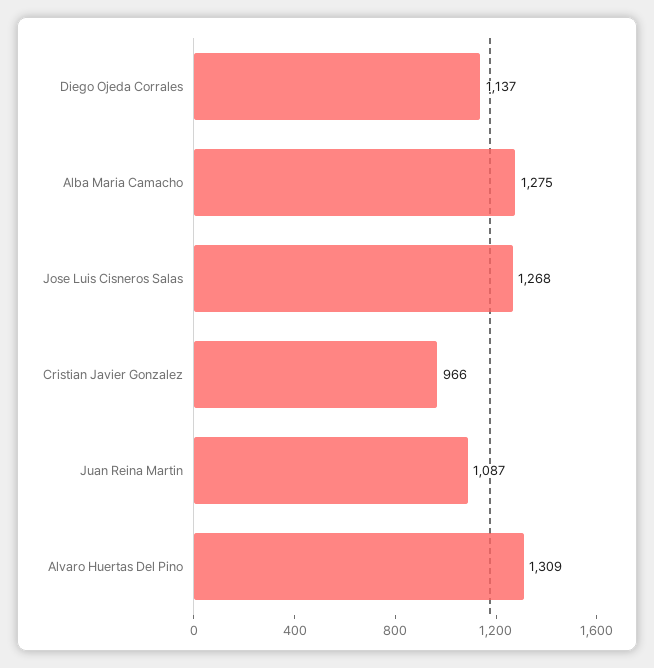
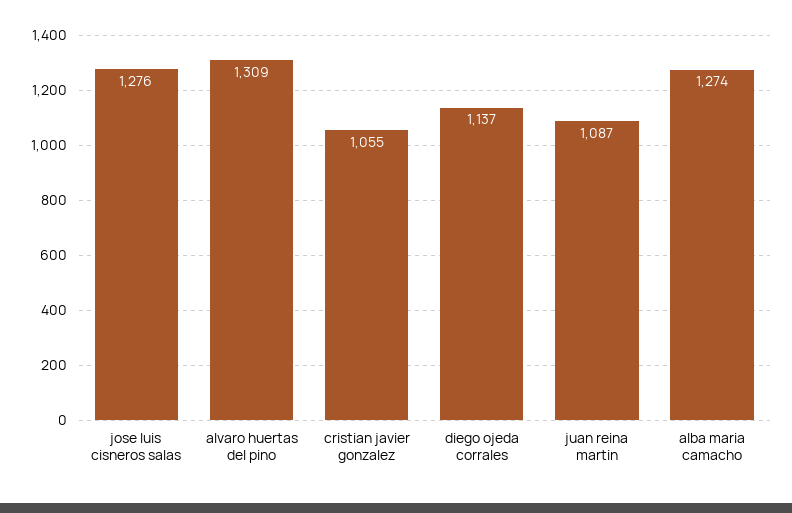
Alba Maria Camacho: 1275 -> 1274
Jose Luis Cisneros Salas: 1268 -> 1276
Cristian Javier Gonzalez: 966 -> 1055

